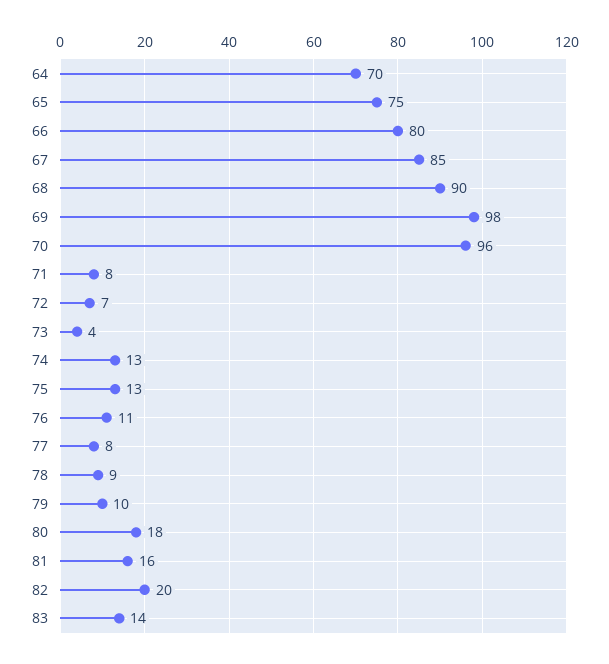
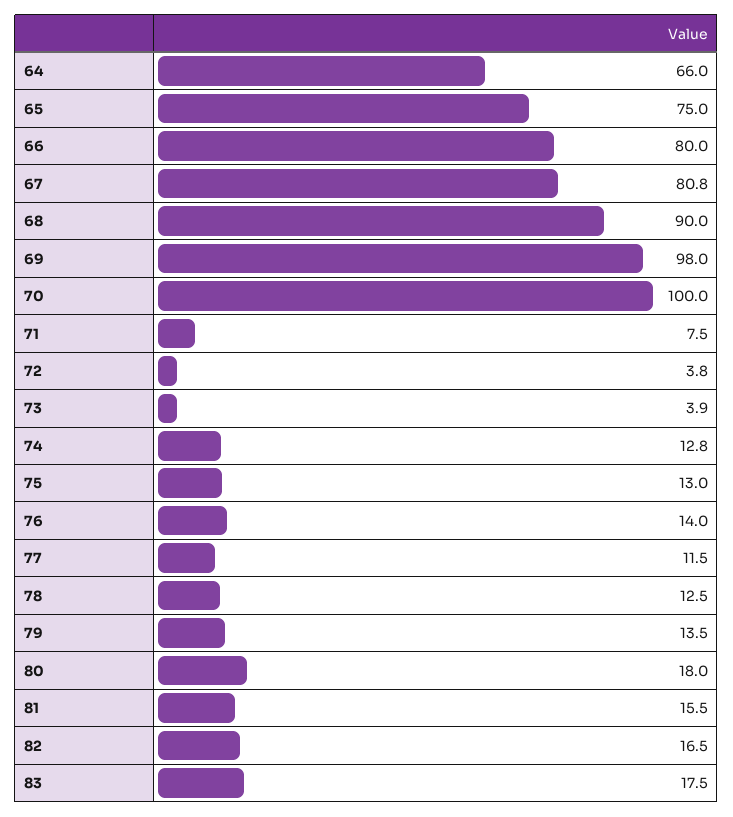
64: 70 -> 66
67: 85 -> 80.8
70: 96 -> 100
72: 7 -> 3.8
76: 11 -> 14
77: 8 -> 11.5
78: 9 -> 12.5
79: 10 -> 13.5
82: 20 -> 16.5
83: 14 -> 17.5

